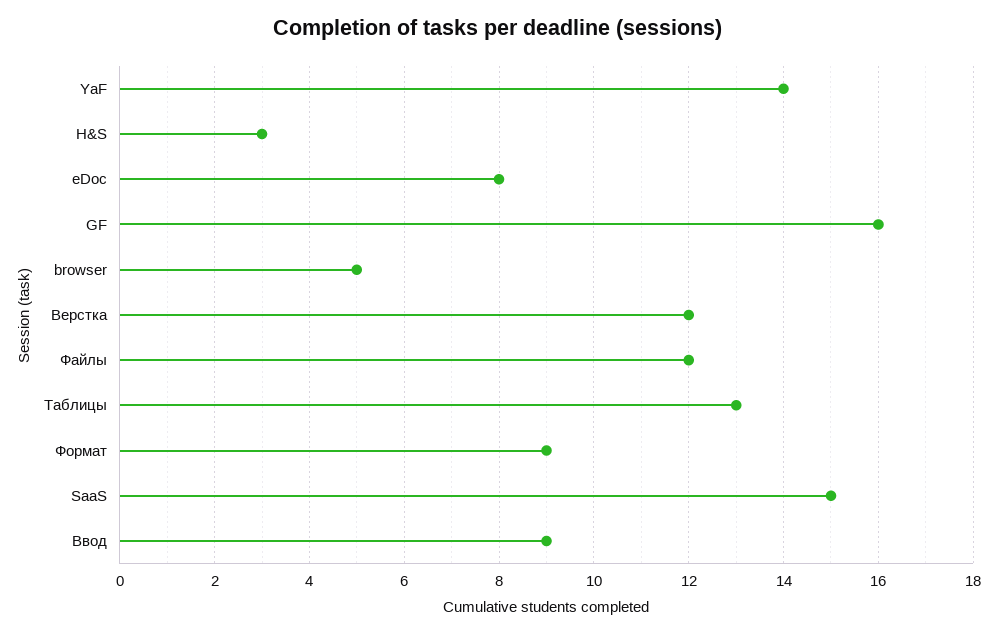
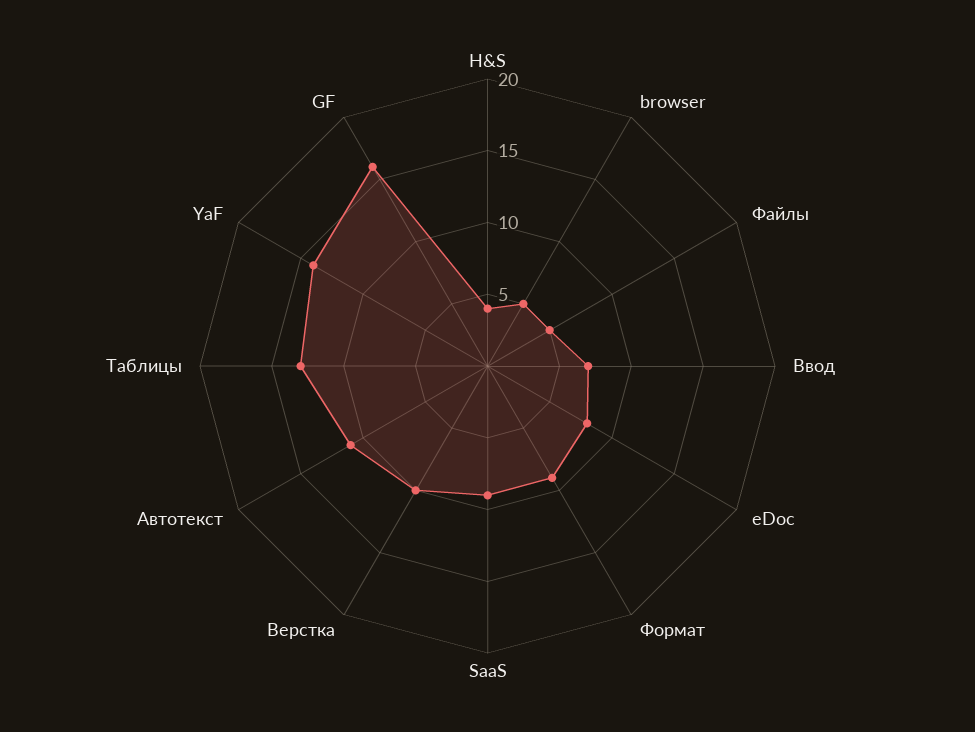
H&S: 3 -> 4
Верстка: 12 -> 10
Файлы: 12 -> 5
SaaS: 15 -> 9
Ввод: 9 -> 7
Автотекст: none -> 11

